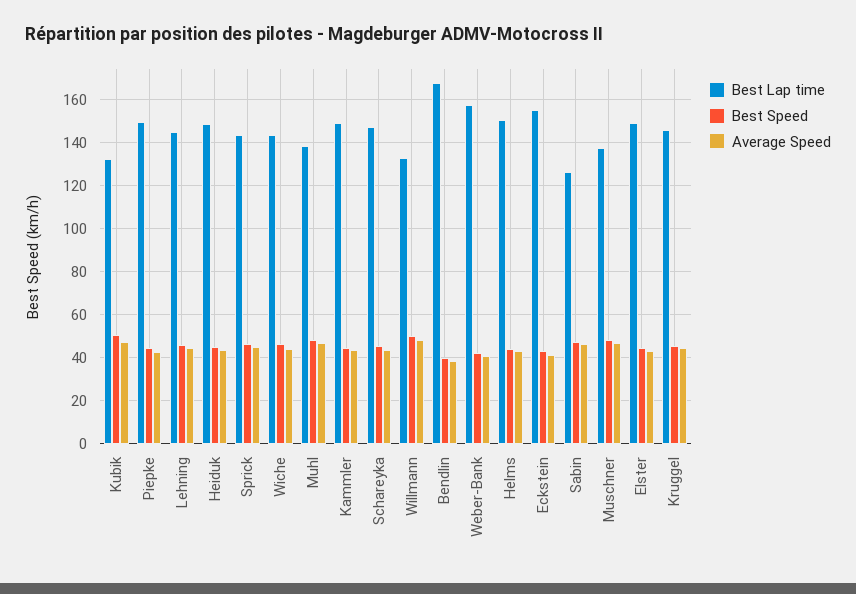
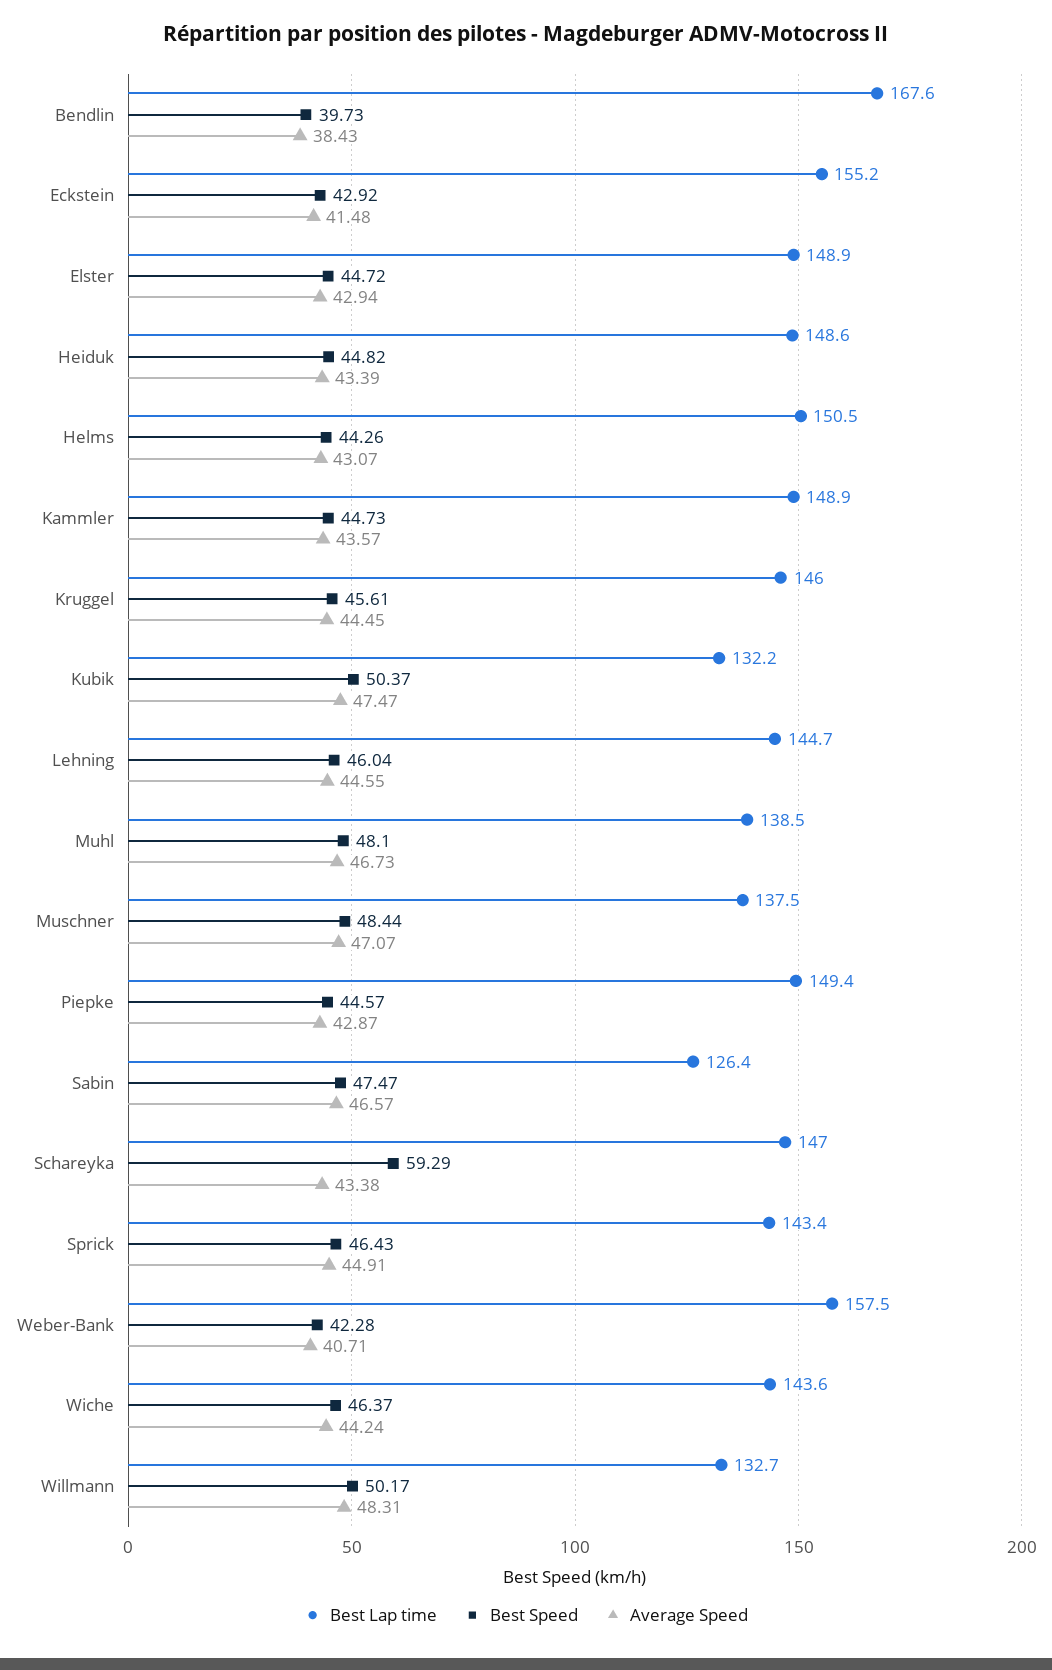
Best Speed, Schareyka: 45 -> 59.29

